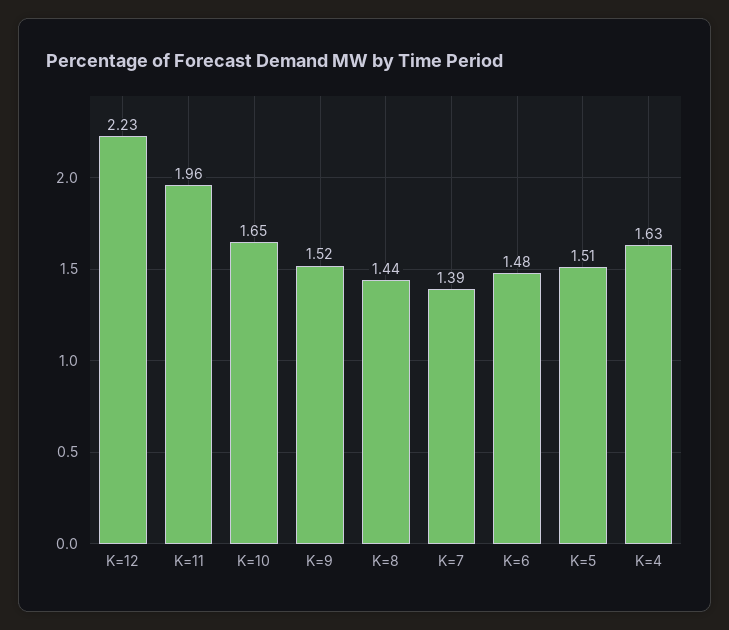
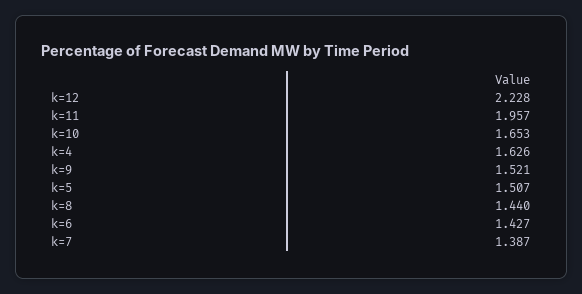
K=6: 1.48 -> 1.427

